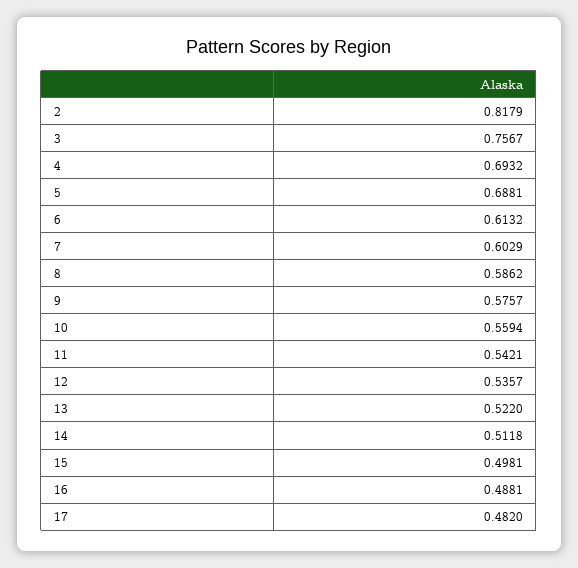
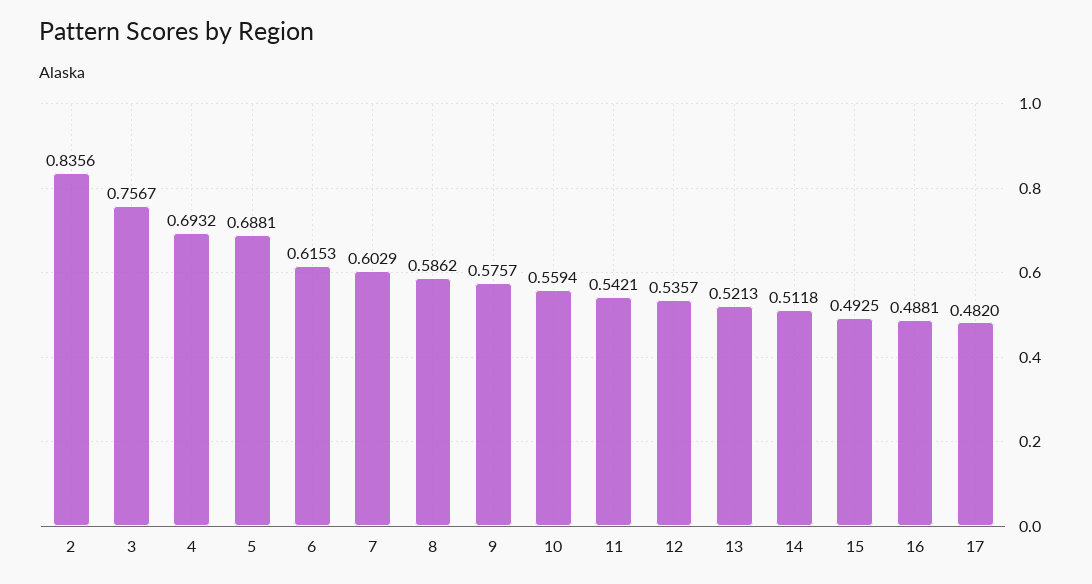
2: 0.8179 -> 0.8356
6: 0.6132 -> 0.6153
13: 0.522 -> 0.5213
15: 0.4981 -> 0.4925

